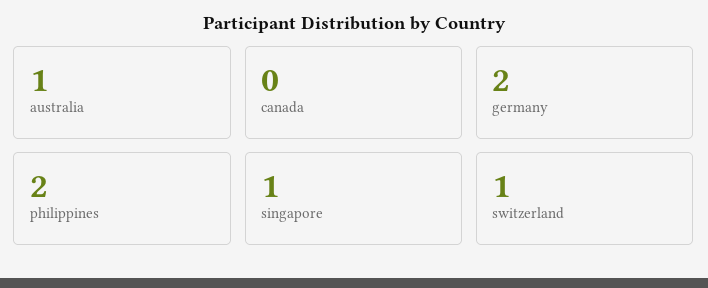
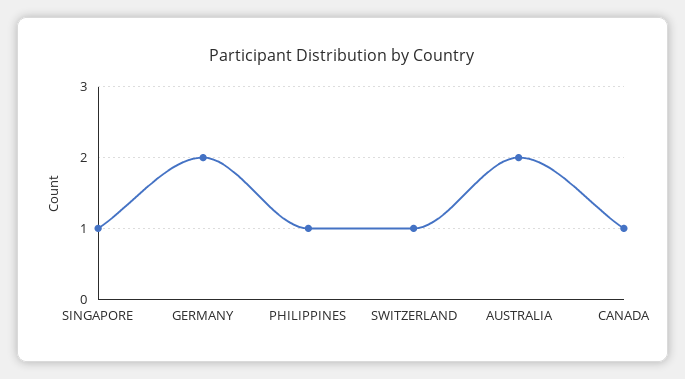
australia: 1 -> 2
canada: 0 -> 1
philippines: 2 -> 1

